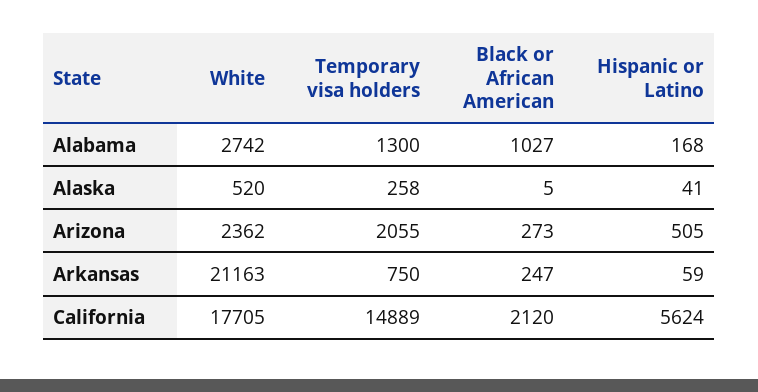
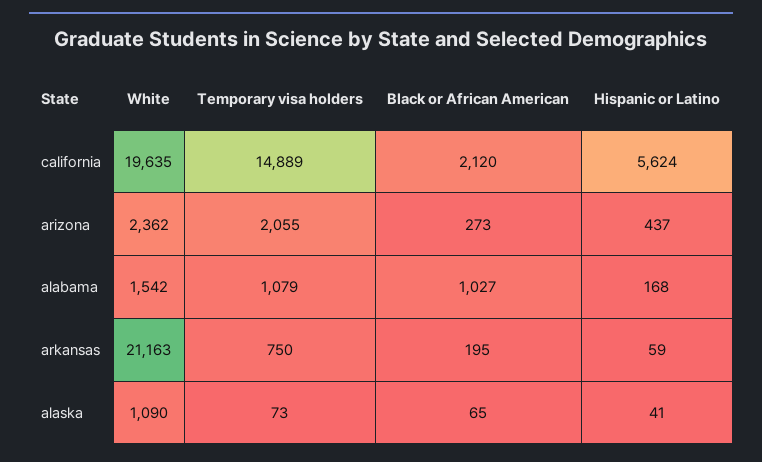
White, Alabama: 2742 -> 1542
Temporary visa holders, Alabama: 1300 -> 1079
White, Alaska: 520 -> 1090
Temporary visa holders, Alaska: 258 -> 73
Black or African American, Alaska: 5 -> 65
Hispanic or Latino, Arizona: 505 -> 437
Black or African American, Arkansas: 247 -> 195
White, California: 17705 -> 19635

